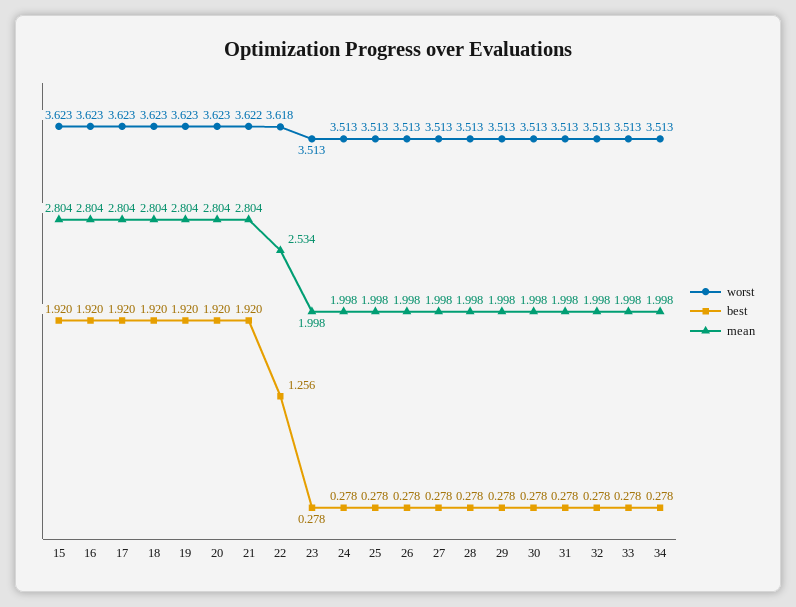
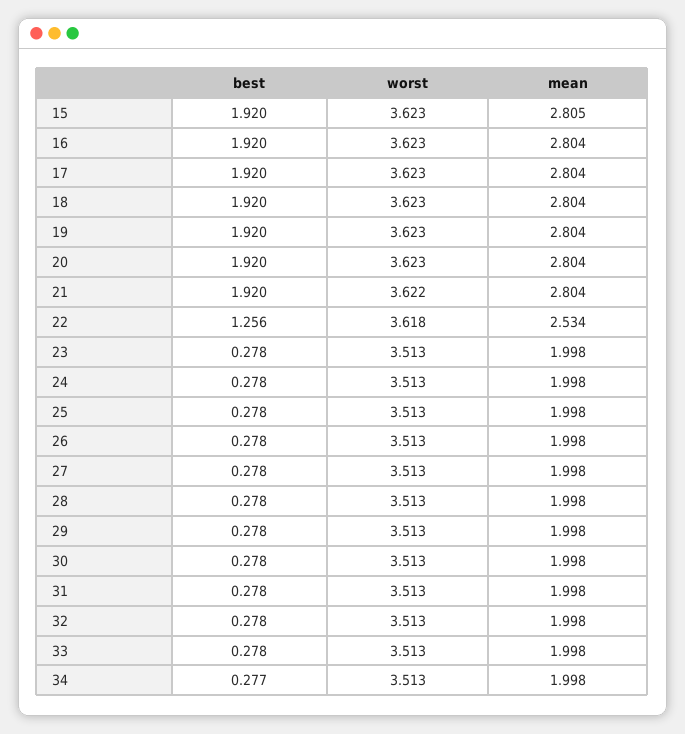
mean, 15: 2.804 -> 2.805
best, 34: 0.278 -> 0.277

